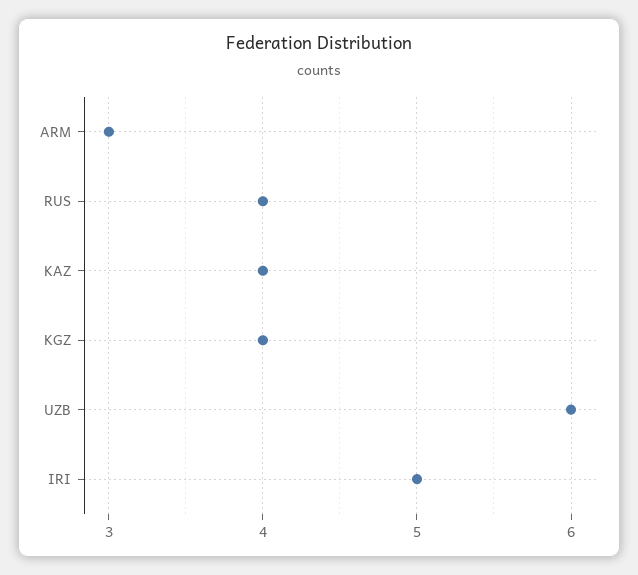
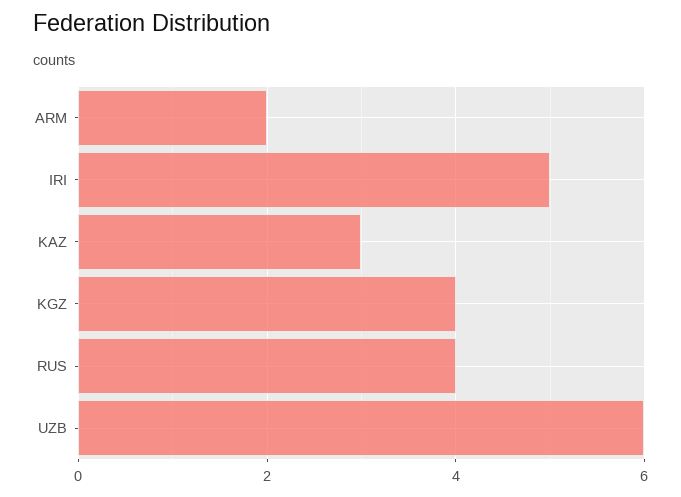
ARM: 3 -> 2
KAZ: 4 -> 3

